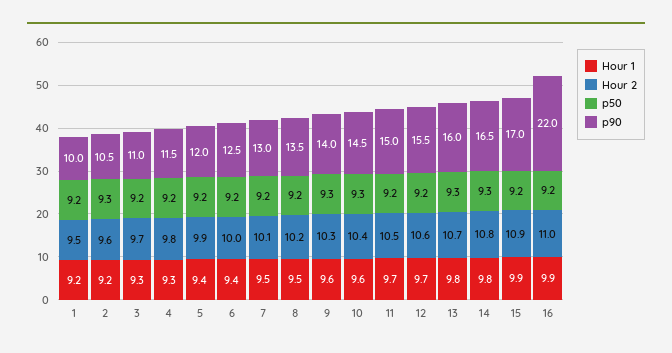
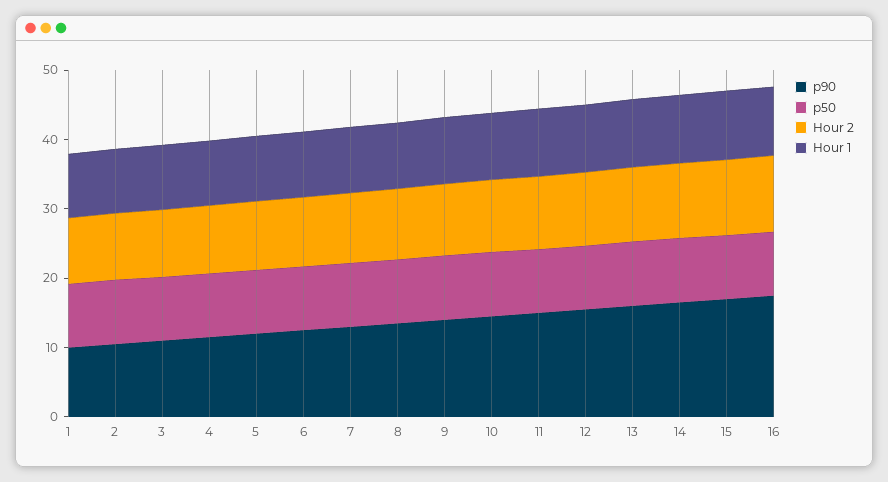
p90, 16: 22 -> 18

